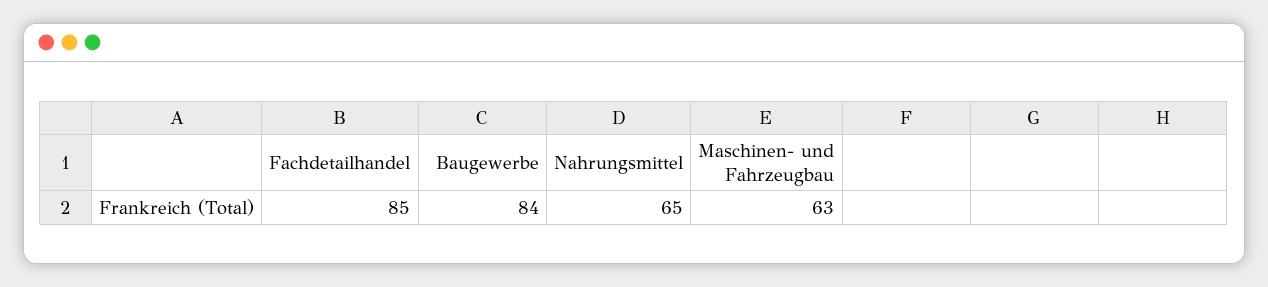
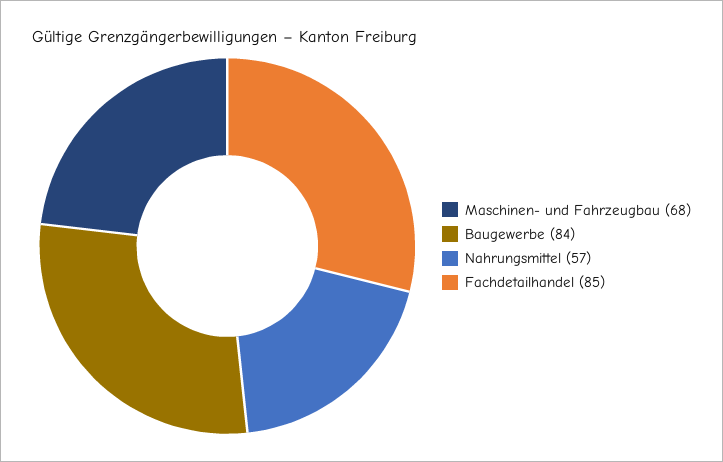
Nahrungsmittel: 65 -> 57
Maschinen- und Fahrzeugbau: 63 -> 68

